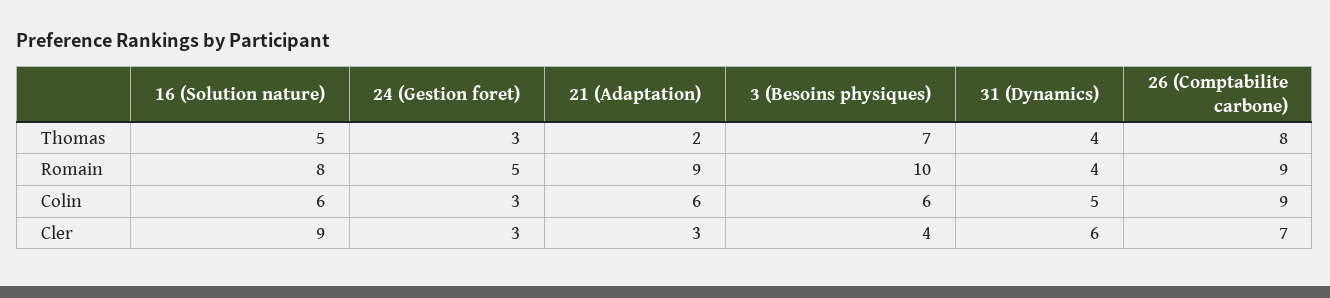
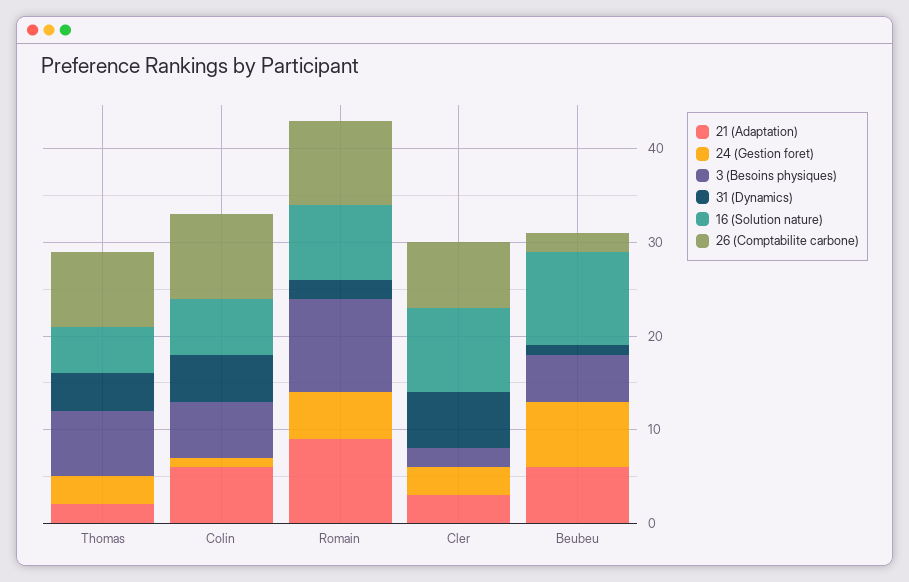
31 (Dynamics), Romain: 4 -> 2
24 (Gestion foret), Colin: 3 -> 1
3 (Besoins physiques), Cler: 4 -> 2
21 (Adaptation), Beubeu: none -> 6
24 (Gestion foret), Beubeu: none -> 7
3 (Besoins physiques), Beubeu: none -> 5
31 (Dynamics), Beubeu: none -> 1
16 (Solution nature), Beubeu: none -> 10
26 (Comptabilite carbone), Beubeu: none -> 2

